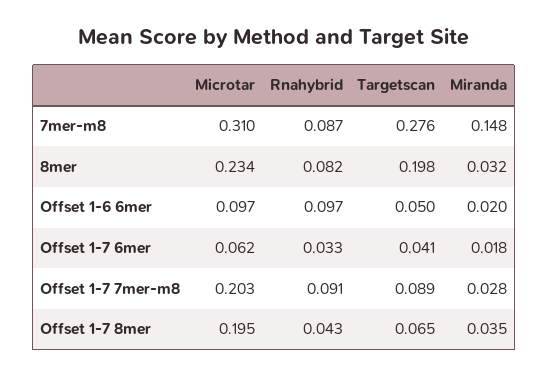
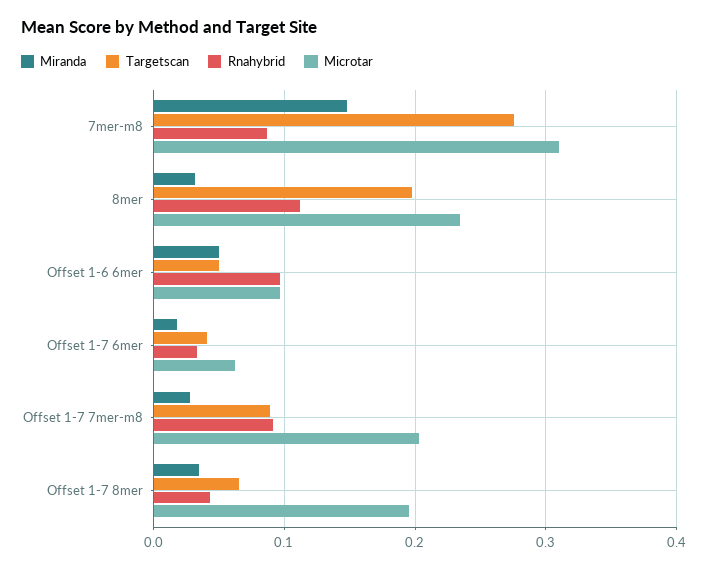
Rnahybrid, 8mer: 0.082 -> 0.11
Miranda, Offset 1-6 6mer: 0.02 -> 0.05

